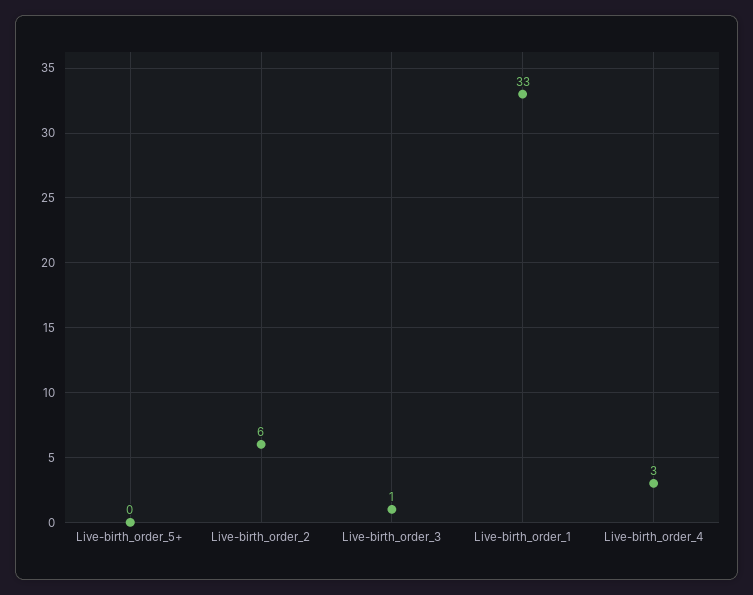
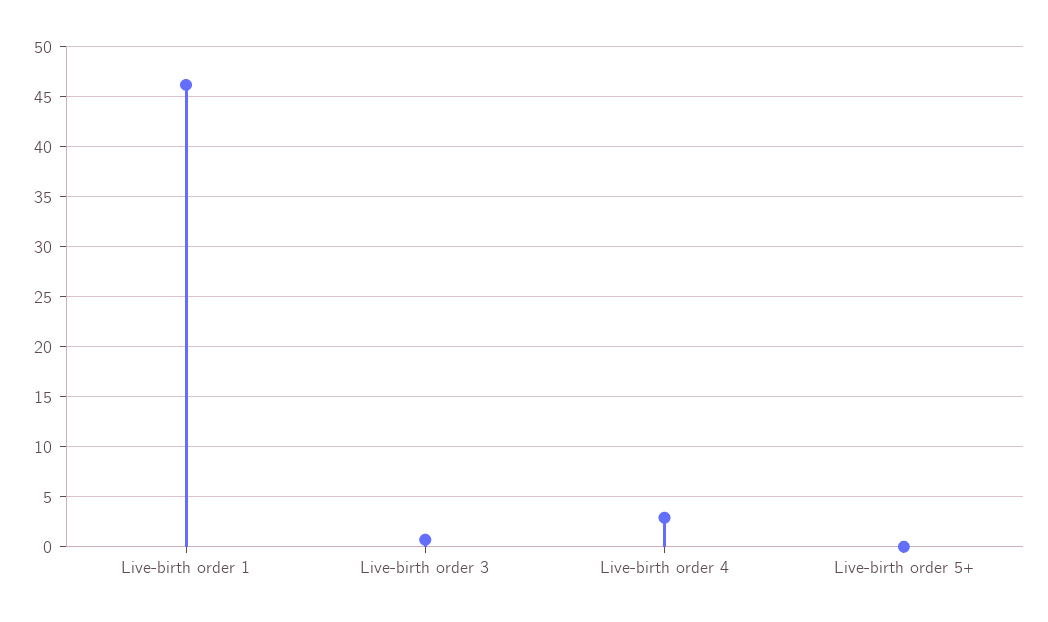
Live-birth_order_2: 6 -> none
Live-birth_order_1: 33 -> 46

